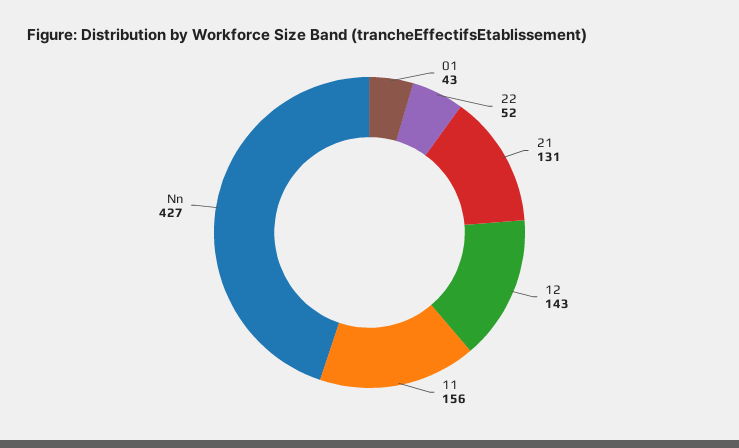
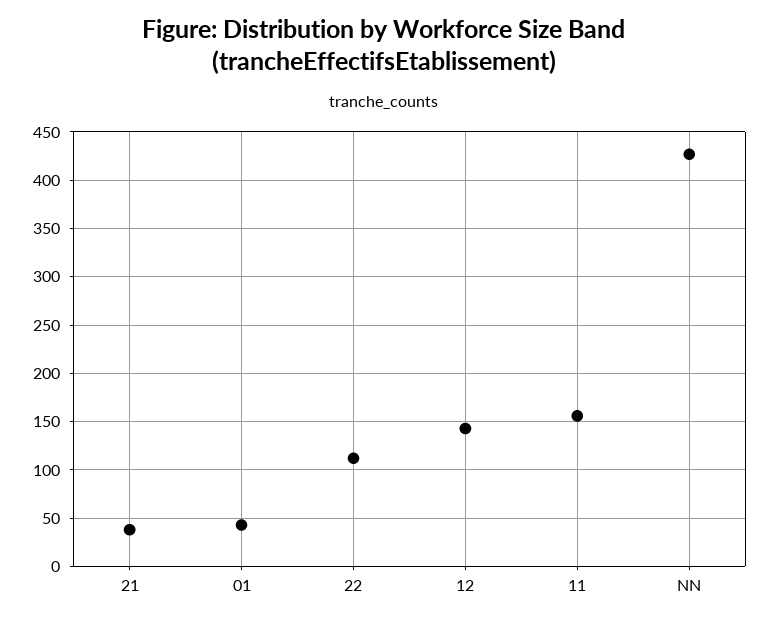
22: 52 -> 110
21: 131 -> 40

